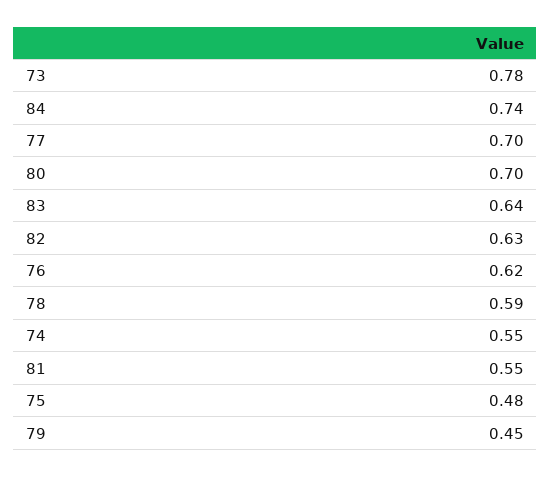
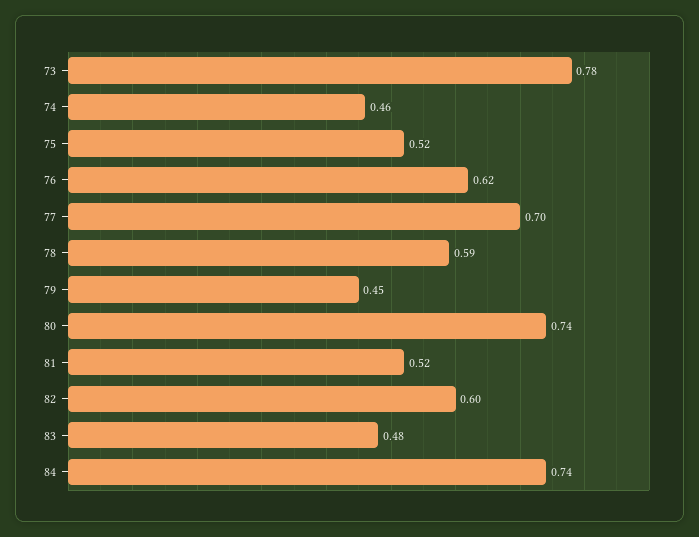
80: 0.7 -> 0.74
83: 0.64 -> 0.48
82: 0.63 -> 0.6
74: 0.55 -> 0.46
81: 0.55 -> 0.52
75: 0.48 -> 0.52

